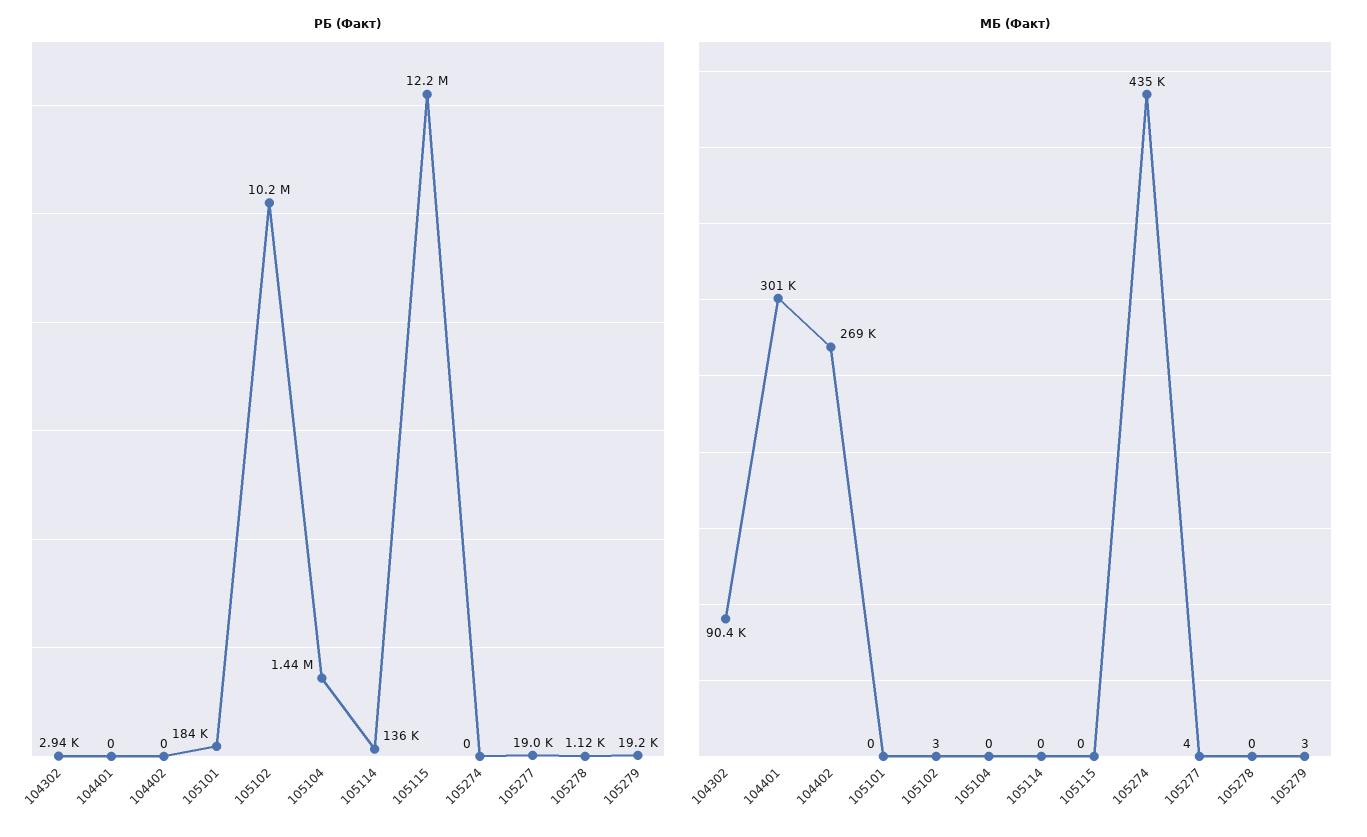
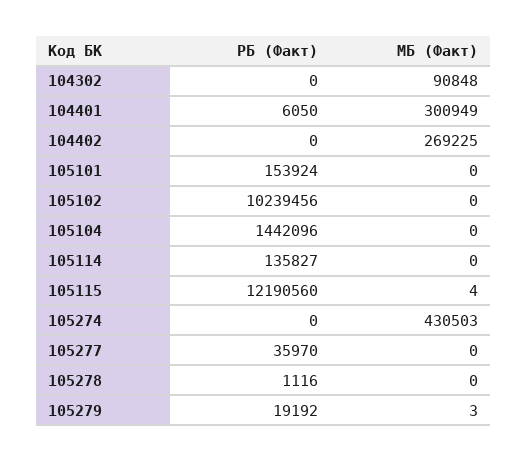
РБ (Факт), 104302: 2940 -> 0
РБ (Факт), 104401: 0 -> 6050
РБ (Факт), 105101: 184000 -> 153924
РБ (Факт), 105277: 19000 -> 35970
МБ (Факт), 104302: 90400 -> 90848
МБ (Факт), 105102: 3 -> 0
МБ (Факт), 105115: 0 -> 4
МБ (Факт), 105274: 435000 -> 430503
МБ (Факт), 105277: 4 -> 0

